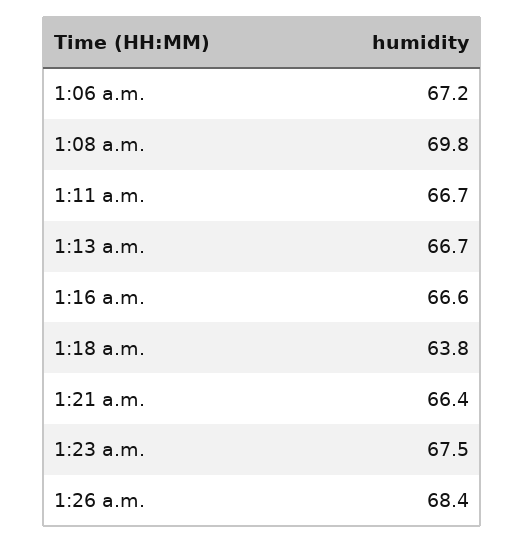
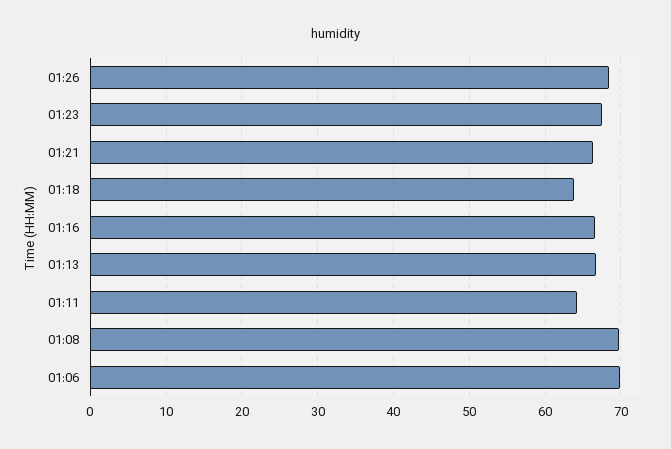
1:06 a.m.: 67.2 -> 70
1:11 a.m.: 66.7 -> 64

